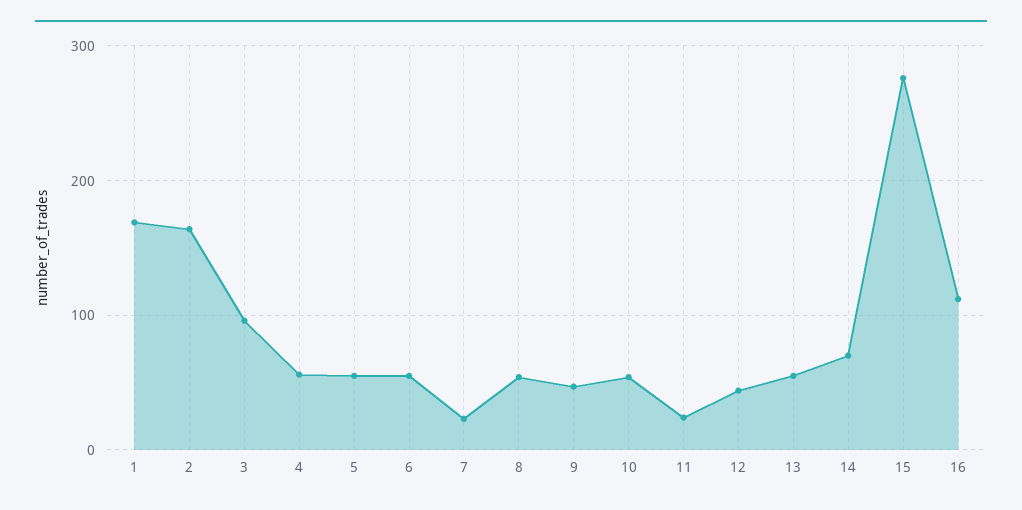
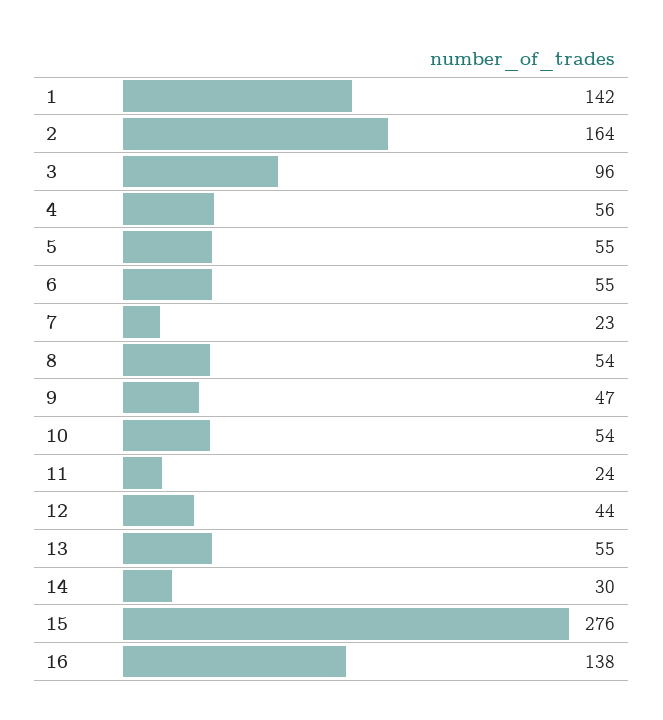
1: 170 -> 142
14: 70 -> 30
16: 110 -> 138

